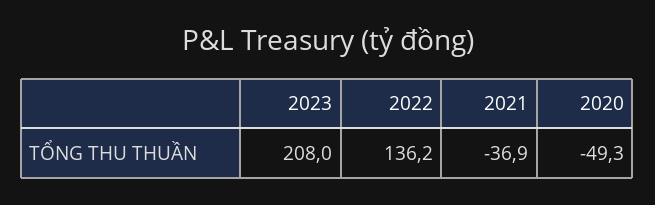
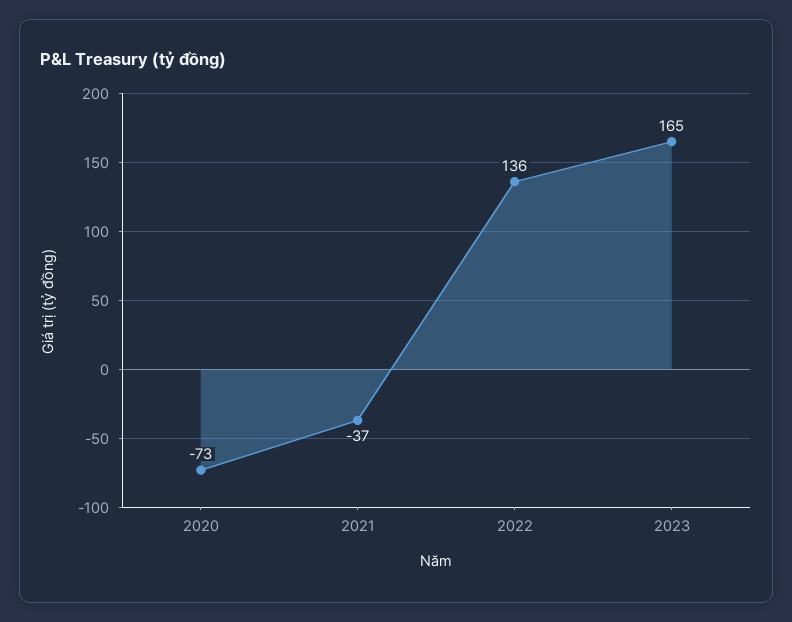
2023: 208 -> 165
2020: -49.3 -> -73

